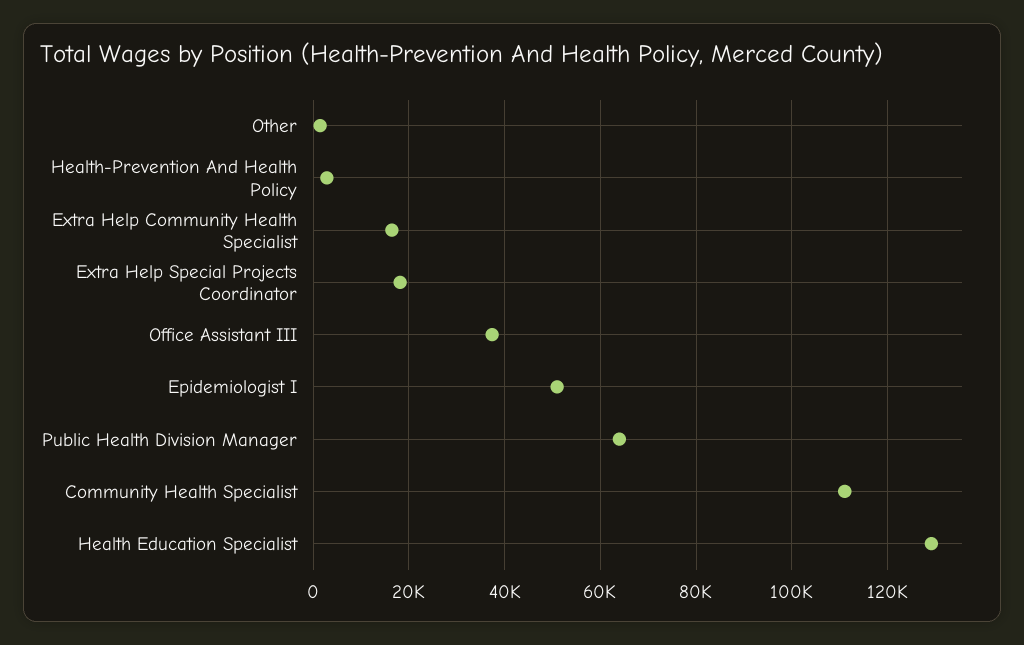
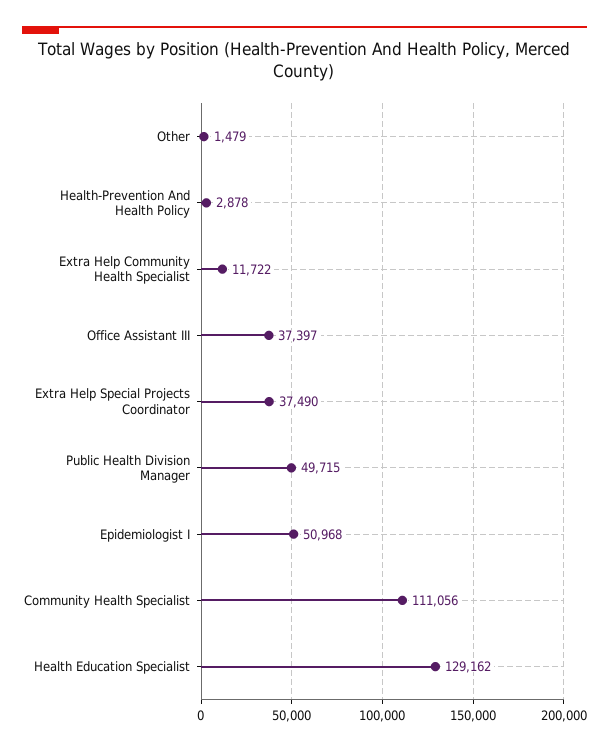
Extra Help Community Health Specialist: 16000 -> 11722
Extra Help Special Projects Coordinator: 18000 -> 37490
Public Health Division Manager: 64000 -> 49715

